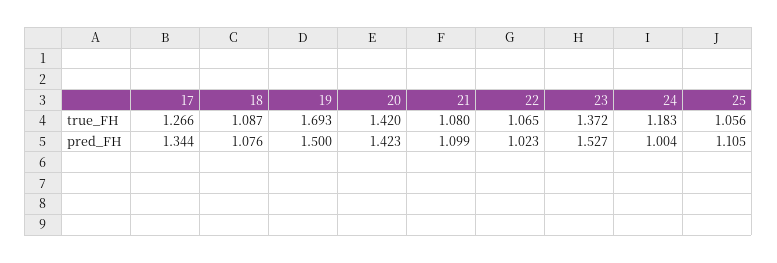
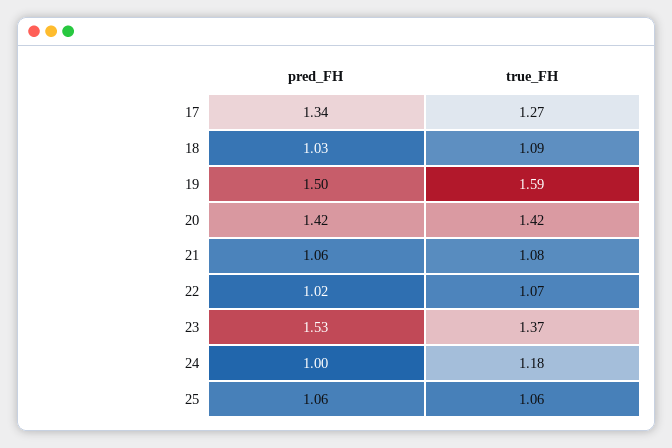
19, true_FH: 1.693 -> 1.59
18, pred_FH: 1.076 -> 1.03
21, pred_FH: 1.099 -> 1.06
25, pred_FH: 1.105 -> 1.06

